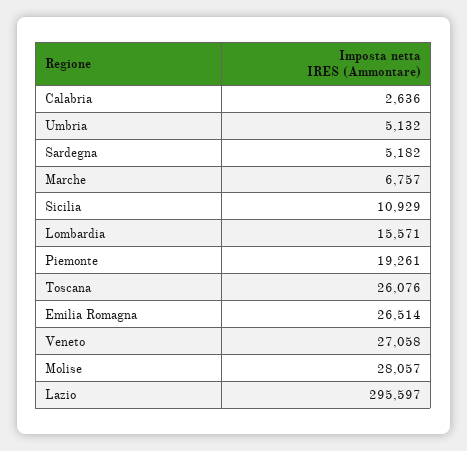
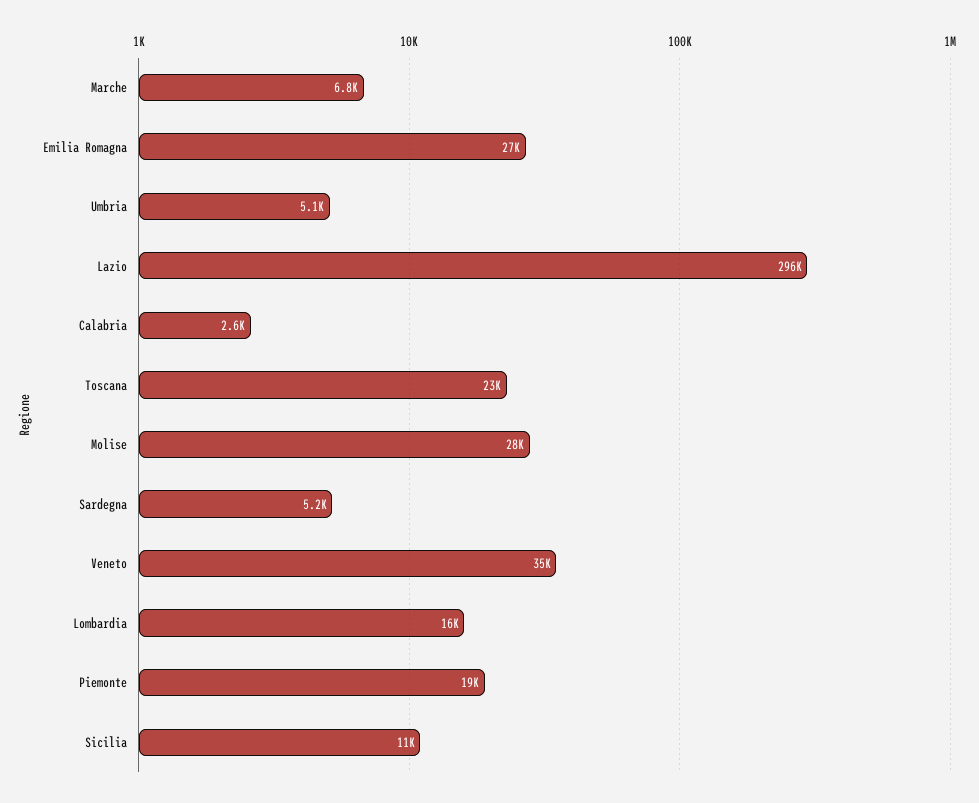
Toscana: 26076 -> 23000
Veneto: 27058 -> 35000

